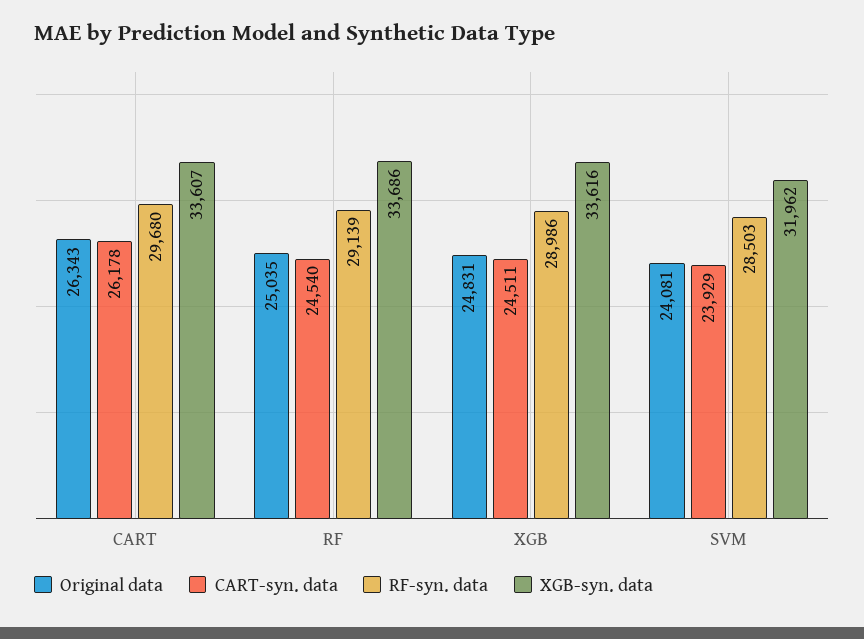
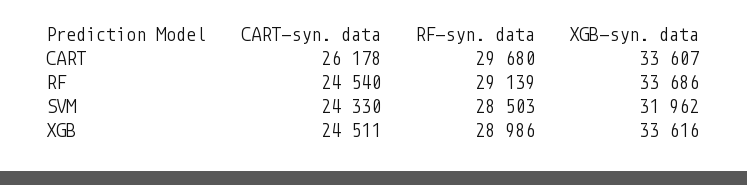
Original data, CART: 26343 -> none
Original data, RF: 25035 -> none
Original data, XGB: 24831 -> none
Original data, SVM: 24081 -> none
CART-syn. data, SVM: 23929 -> 24330

